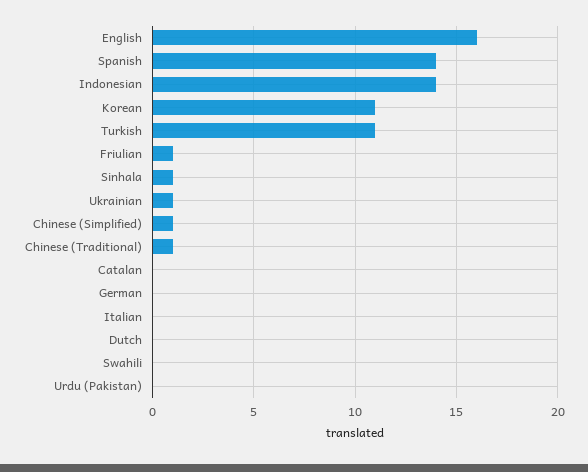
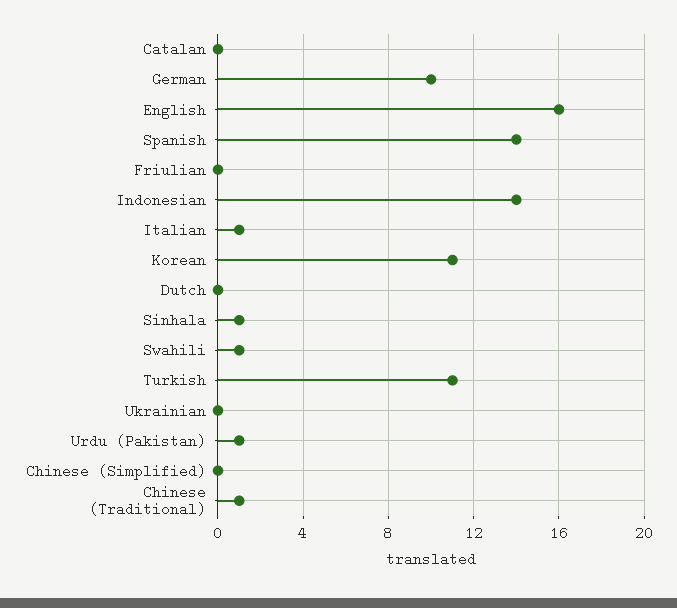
Friulian: 1 -> 0
Ukrainian: 1 -> 0
Chinese (Simplified): 1 -> 0
German: 0 -> 10
Italian: 0 -> 1
Swahili: 0 -> 1
Urdu (Pakistan): 0 -> 1

